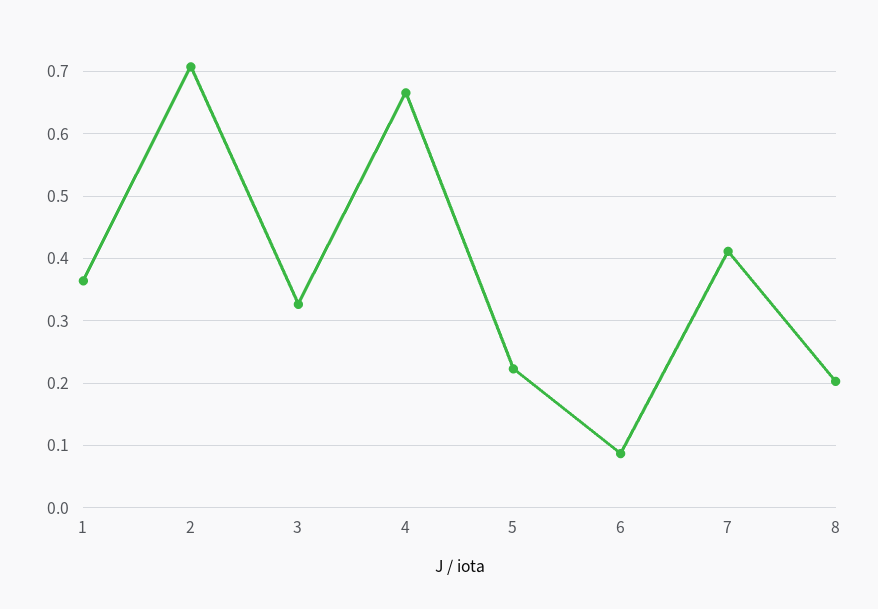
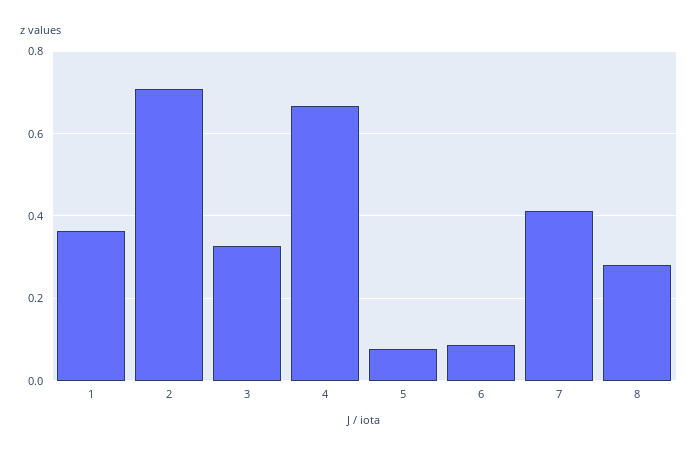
5: 0.22 -> 0.08
8: 0.2 -> 0.28

